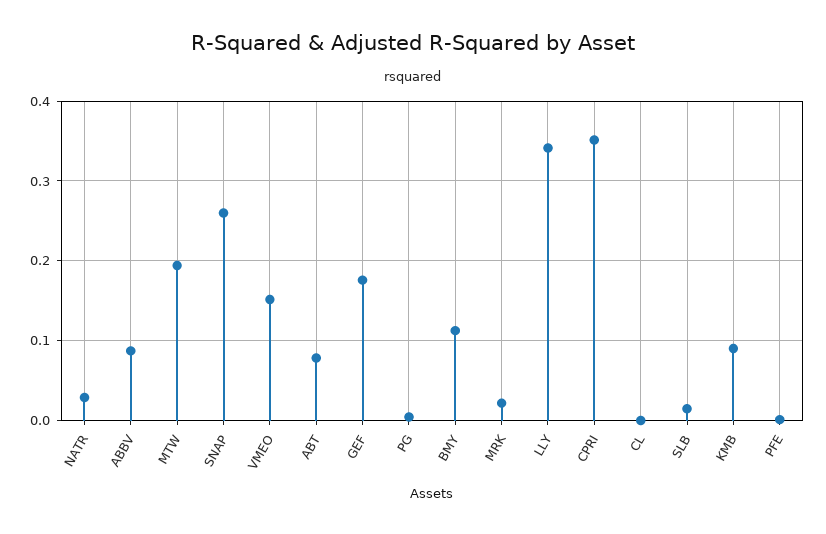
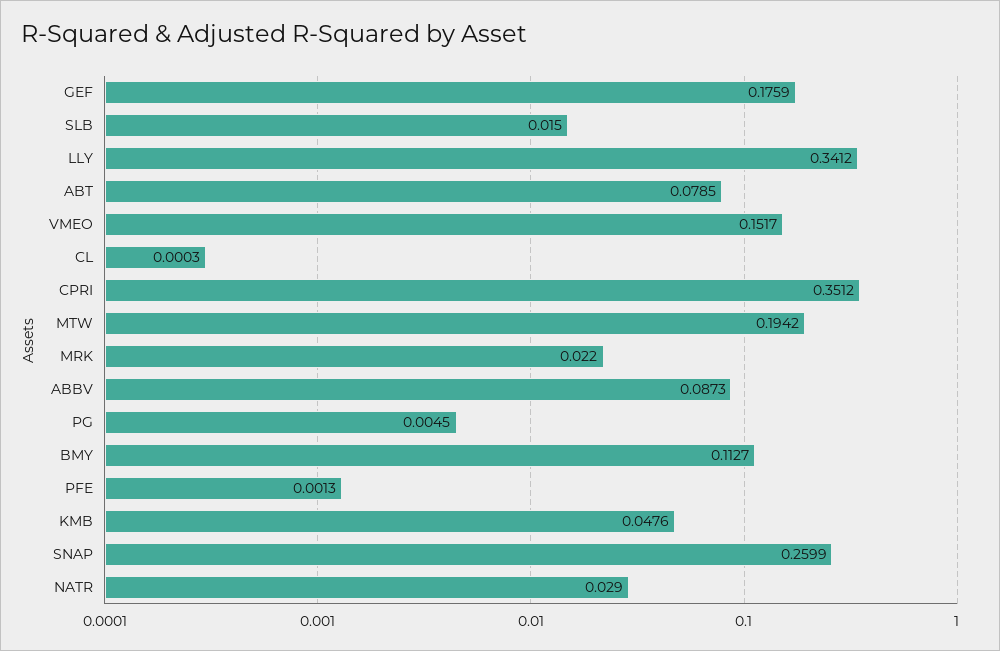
KMB: 0.09 -> 0.0476

